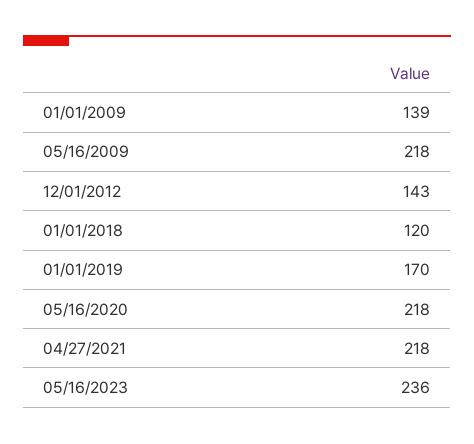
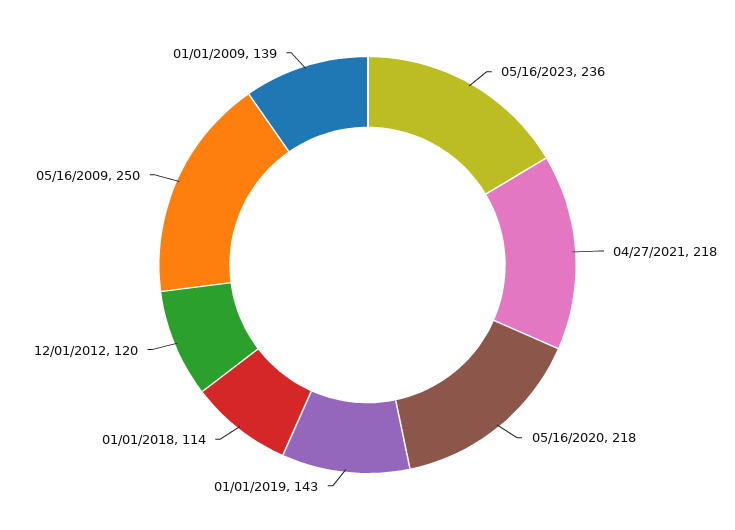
05/16/2009: 218 -> 250
12/01/2012: 143 -> 120
01/01/2018: 120 -> 114
01/01/2019: 170 -> 143

